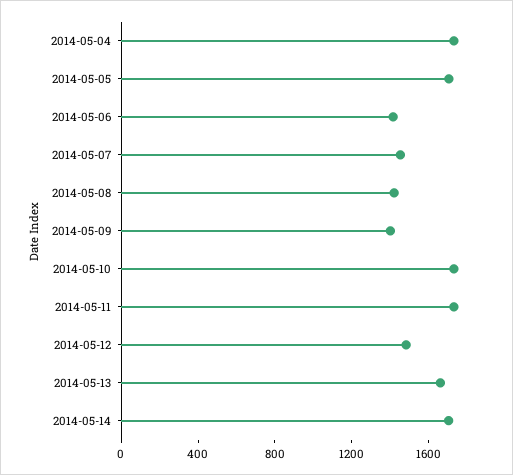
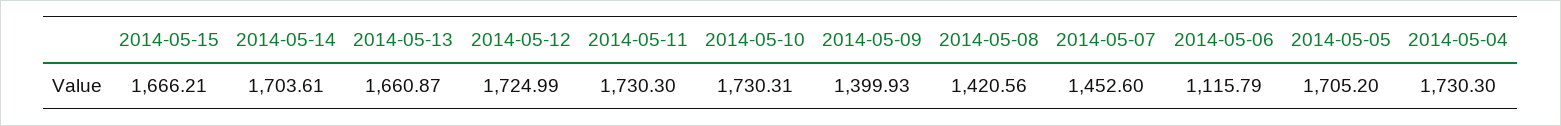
2014-05-06: 1400 -> 1115.79
2014-05-12: 1500 -> 1724.99
2014-05-15: none -> 1666.21

